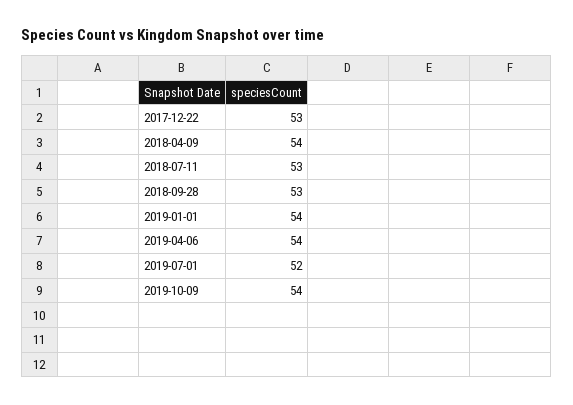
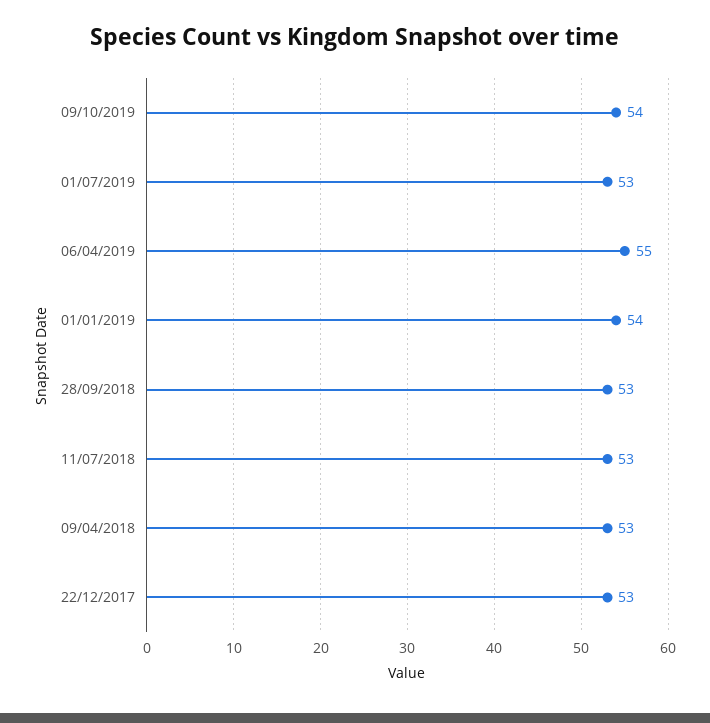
2018-04-09: 54 -> 53
2019-04-06: 54 -> 55
2019-07-01: 52 -> 53

